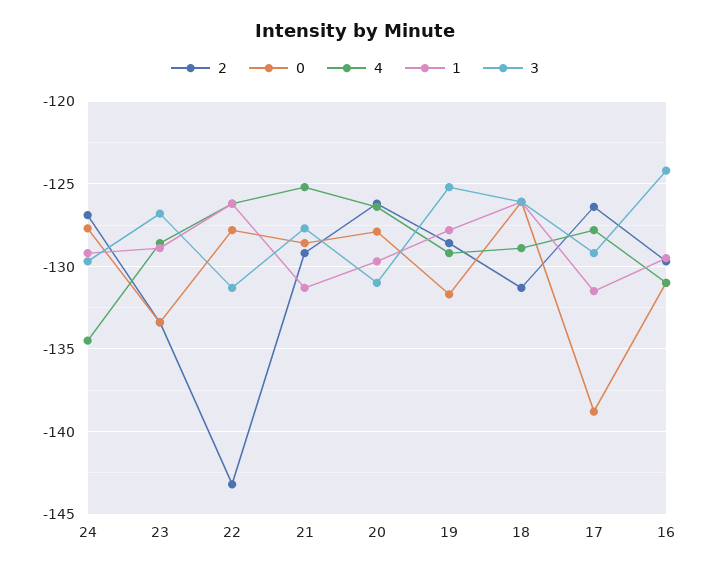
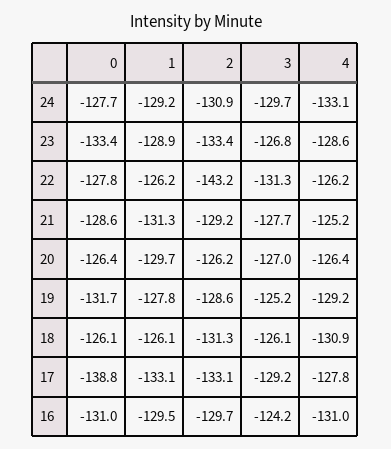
2, 24: -127 -> -130.9
4, 24: -134.5 -> -133.1
0, 20: -128 -> -126.4
3, 20: -131 -> -127
4, 18: -129 -> -130.9
2, 17: -126.5 -> -133.1
1, 17: -131.5 -> -133.1

